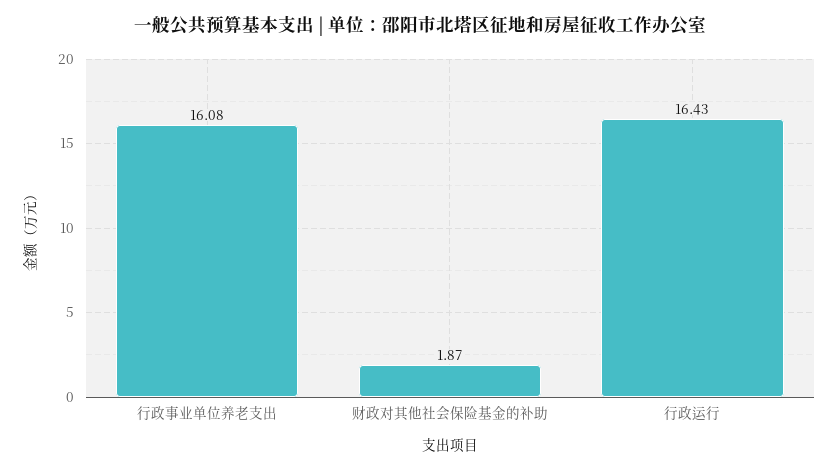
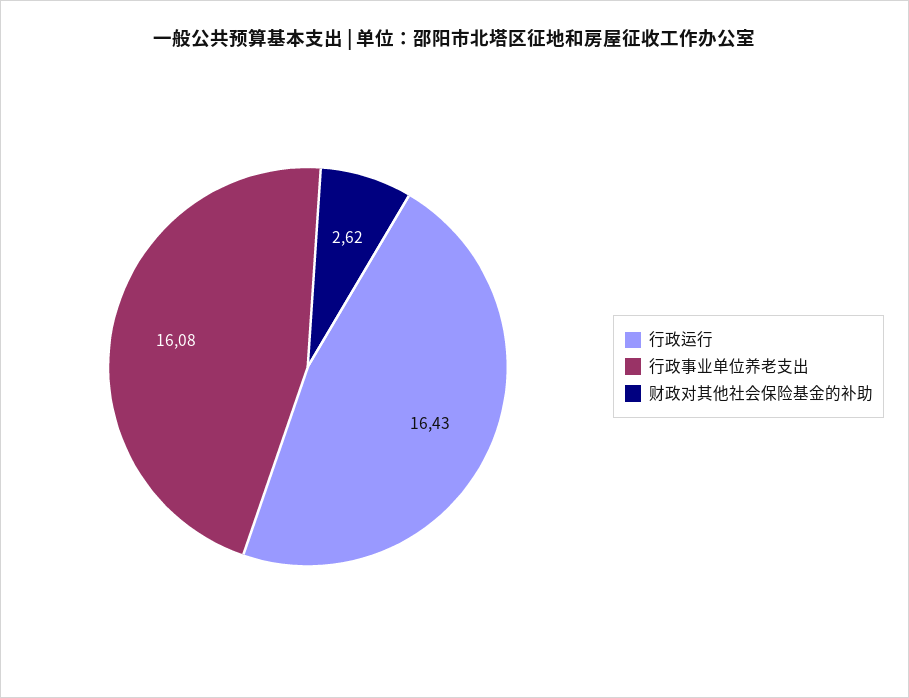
财政对其他社会保险基金的补助: 1.87 -> 2.62

